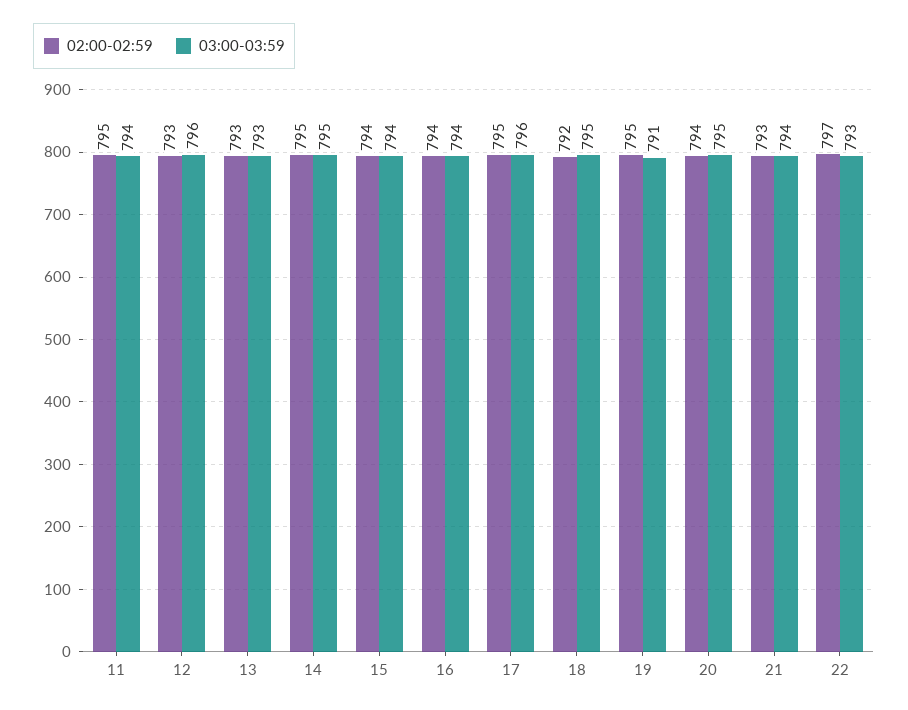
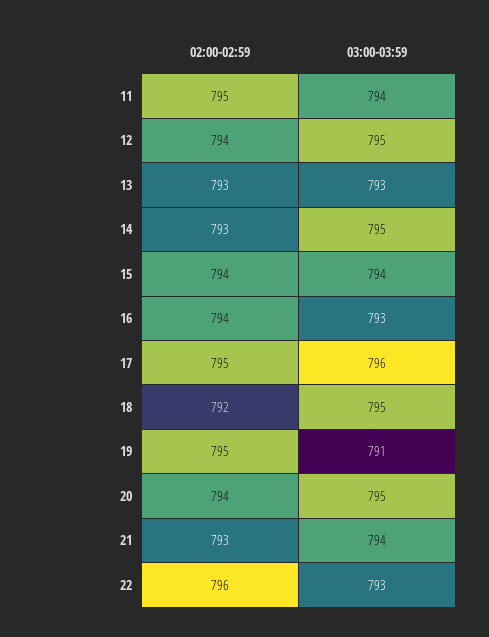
02:00-02:59, 12: 793 -> 794
03:00-03:59, 12: 796 -> 795
02:00-02:59, 14: 795 -> 793
03:00-03:59, 16: 794 -> 793
02:00-02:59, 22: 797 -> 796

